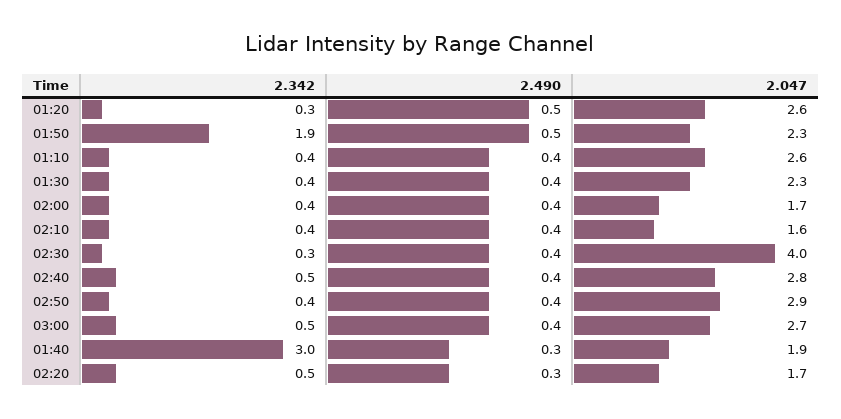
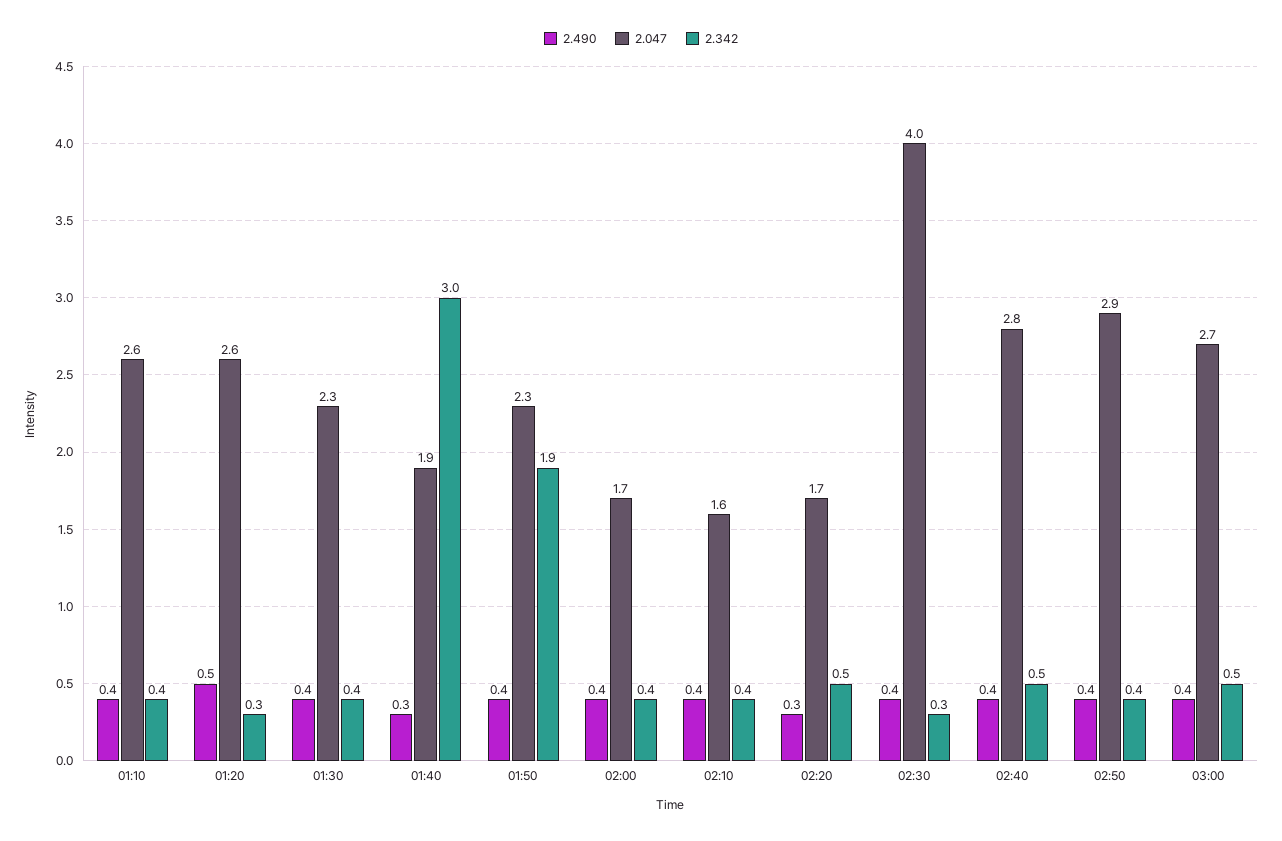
2.490, 01:50: 0.5 -> 0.4

